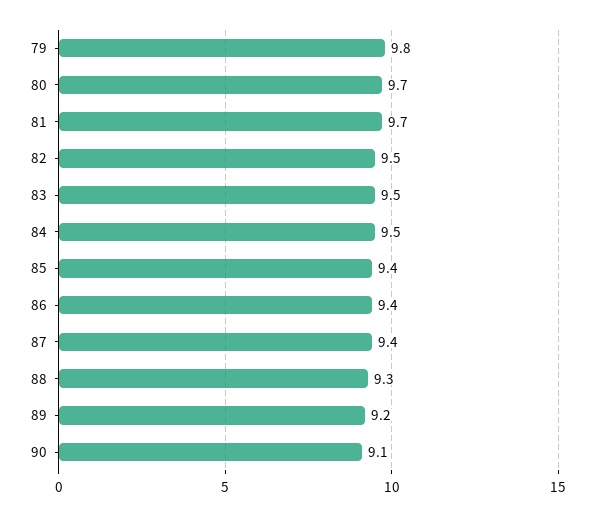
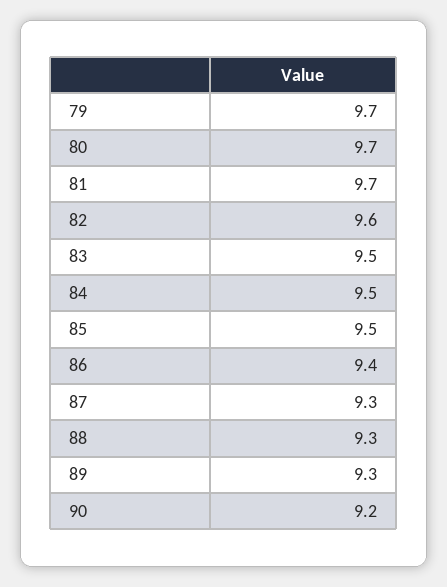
79: 9.8 -> 9.7
82: 9.5 -> 9.6
85: 9.4 -> 9.5
87: 9.4 -> 9.3
89: 9.2 -> 9.3
90: 9.1 -> 9.2

